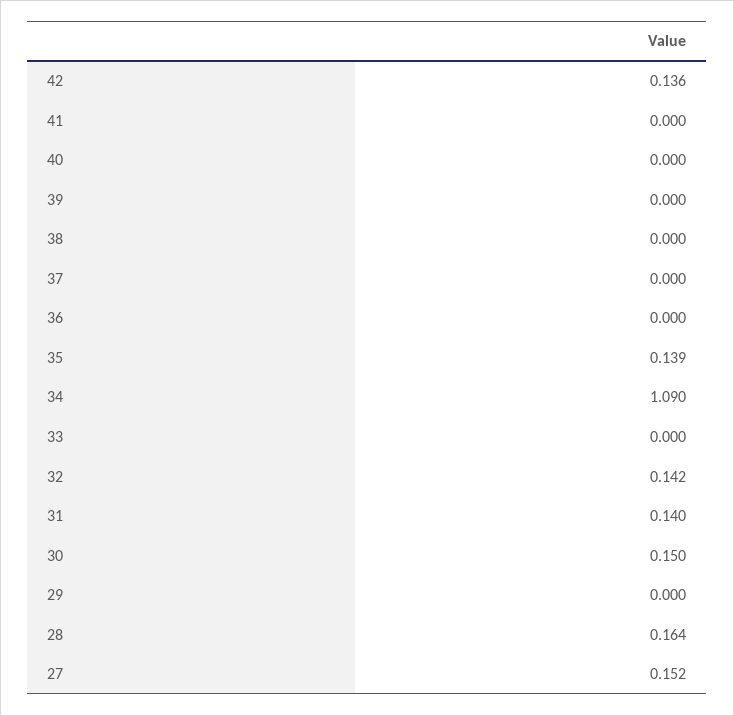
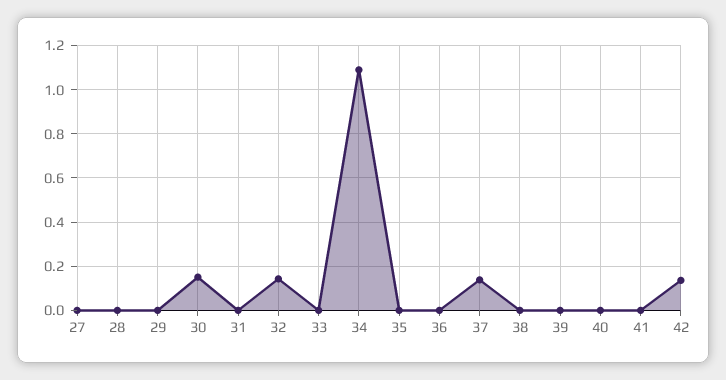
37: 0 -> 0.15
35: 0.139 -> 0
31: 0.14 -> 0
28: 0.164 -> 0
27: 0.152 -> 0

